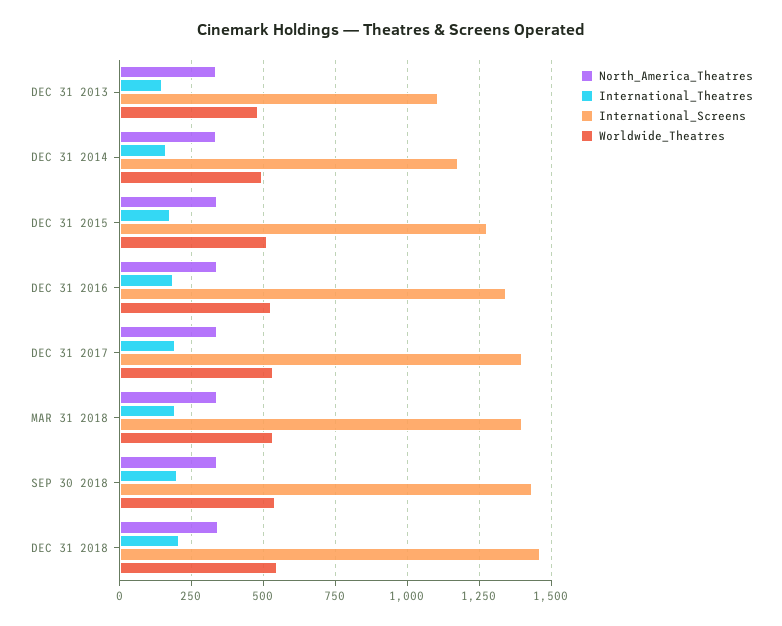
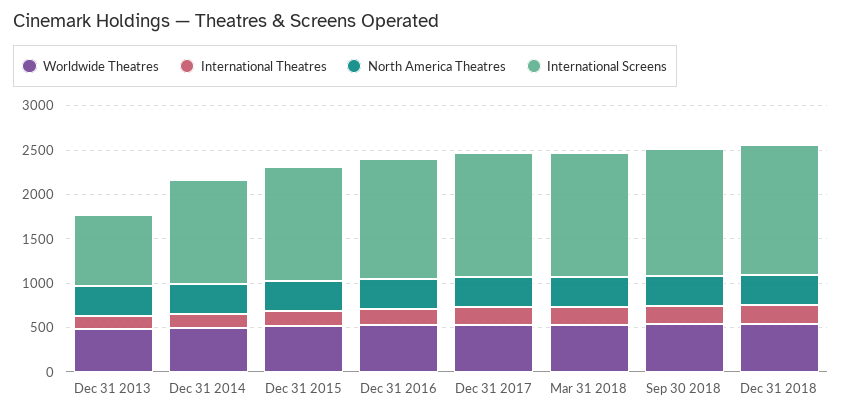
International_Screens, DEC 31 2013: 1100 -> 800

